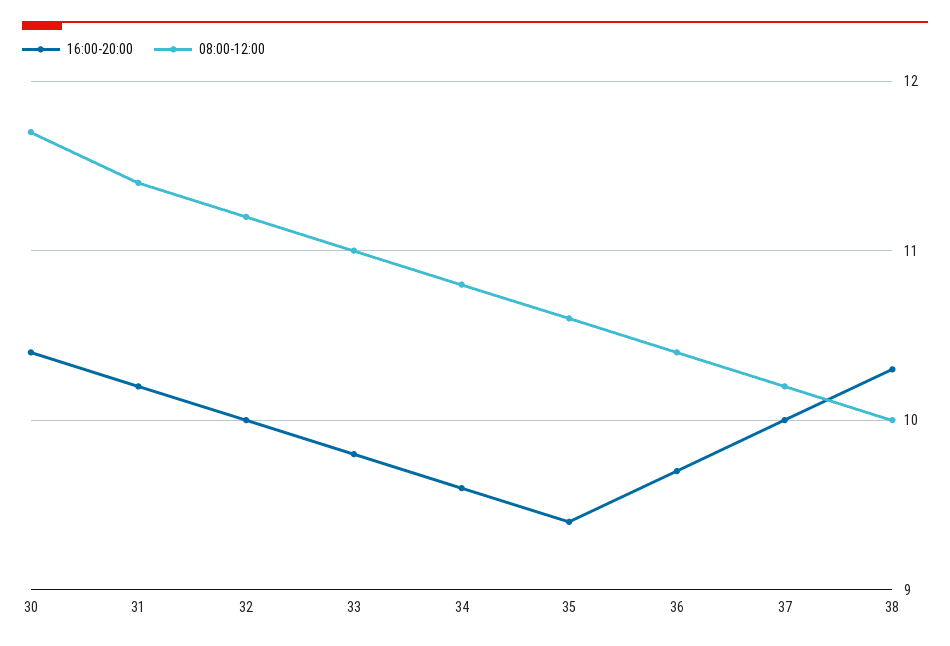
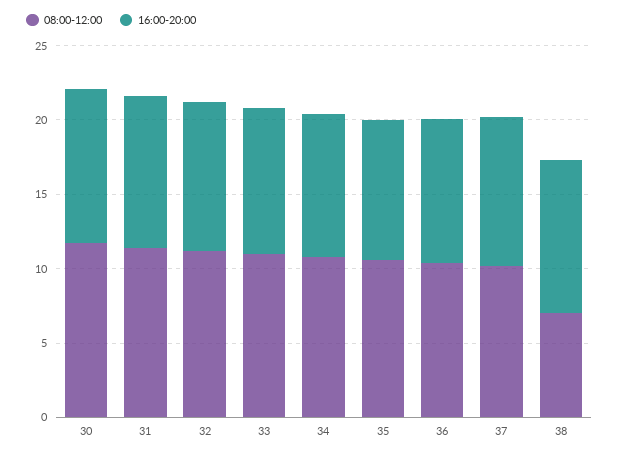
08:00-12:00, 38: 10 -> 7

